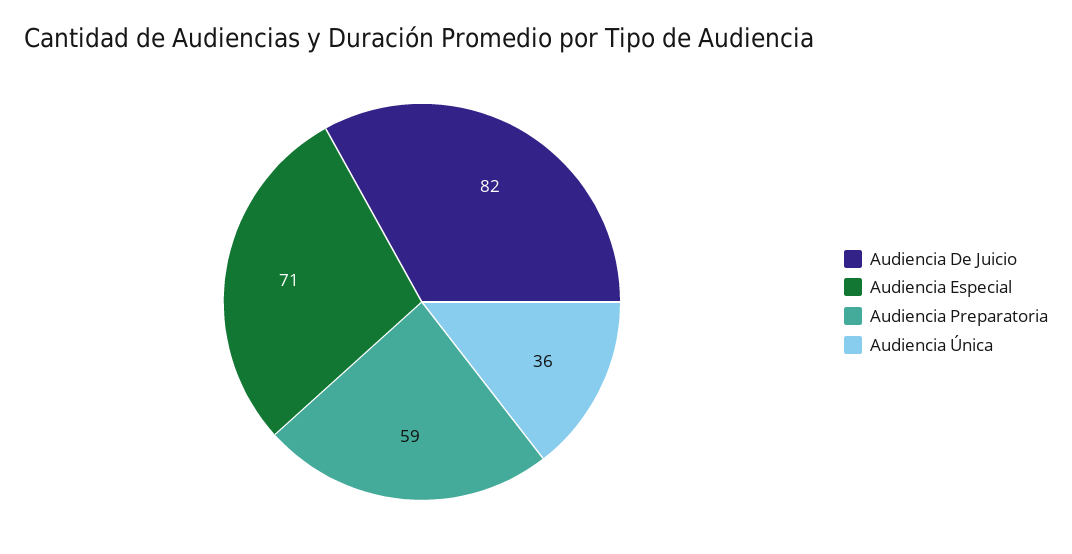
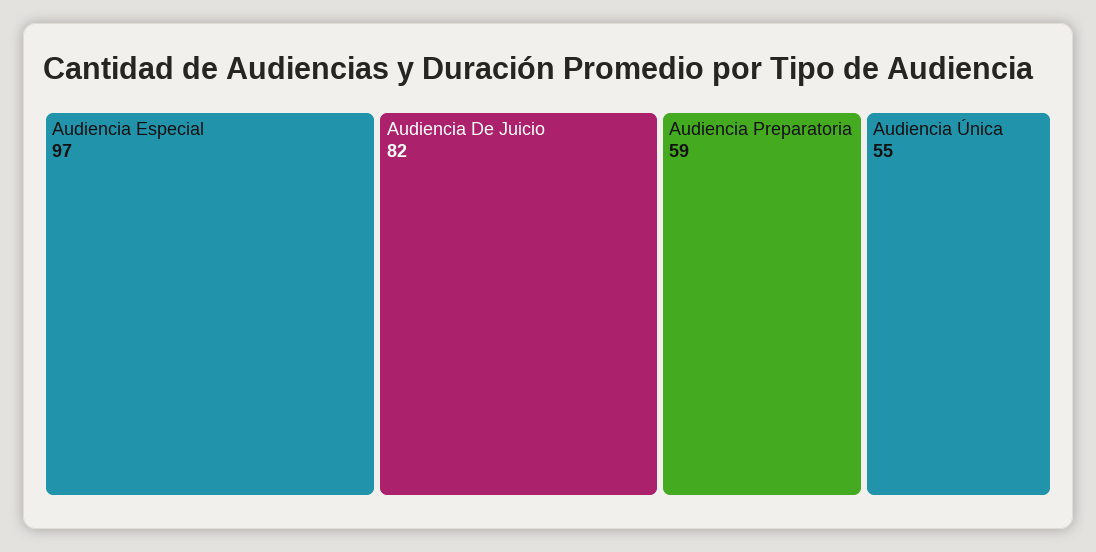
Audiencia Especial: 71 -> 97
Audiencia Única: 36 -> 55

